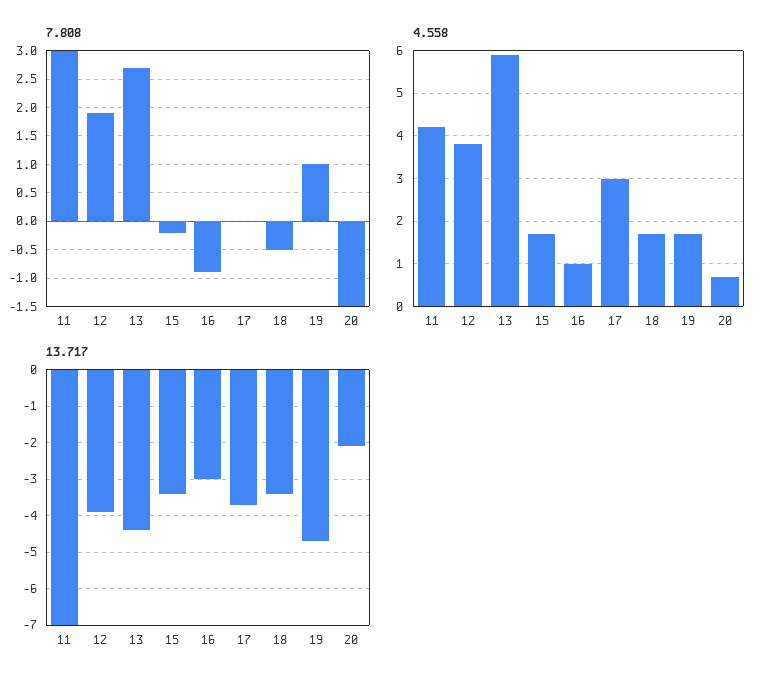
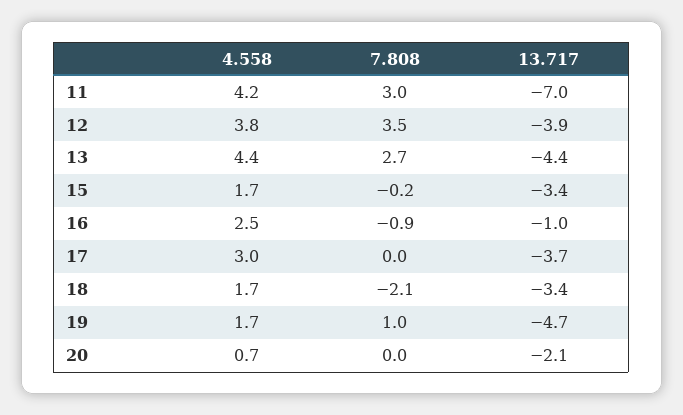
7.808, 12: 2 -> 3.5
7.808, 18: -0.5 -> -2.1
7.808, 20: -1.5 -> 0
4.558, 13: 6 -> 4.4
4.558, 16: 1 -> 2.5
13.717, 16: -3 -> -1

